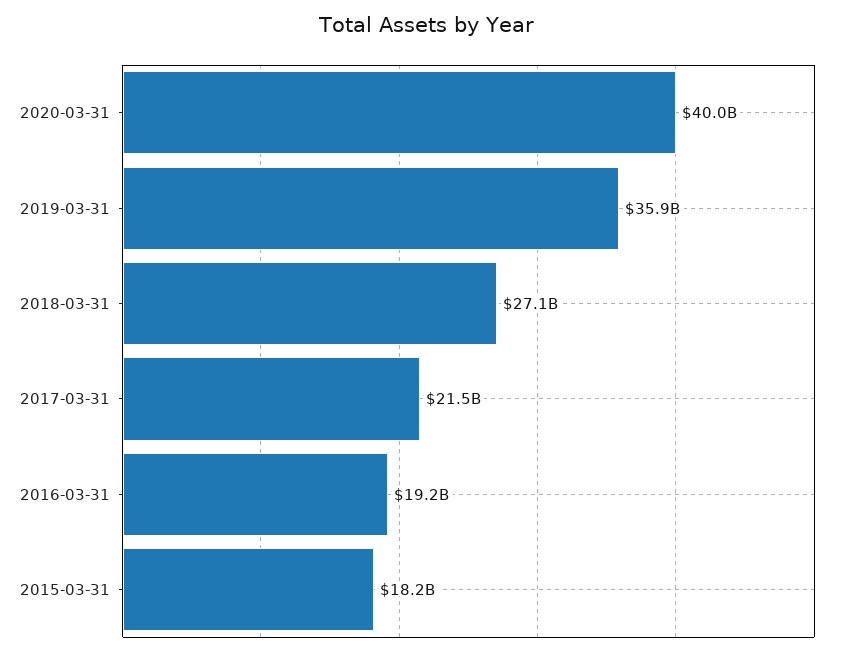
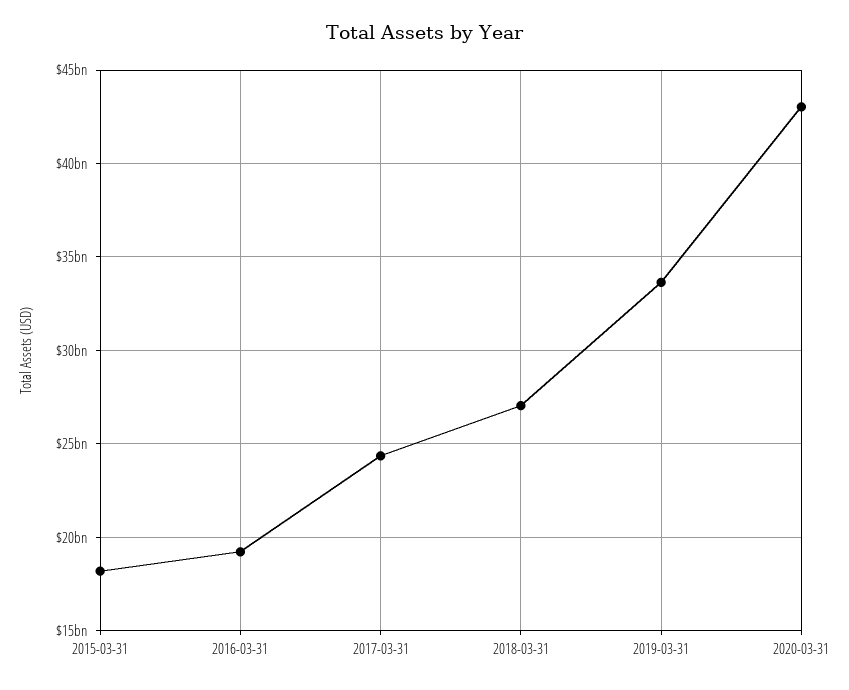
2020-03-31: 40000000000 -> 43000000000
2019-03-31: 35900000000 -> 33500000000
2017-03-31: 21500000000 -> 24500000000

